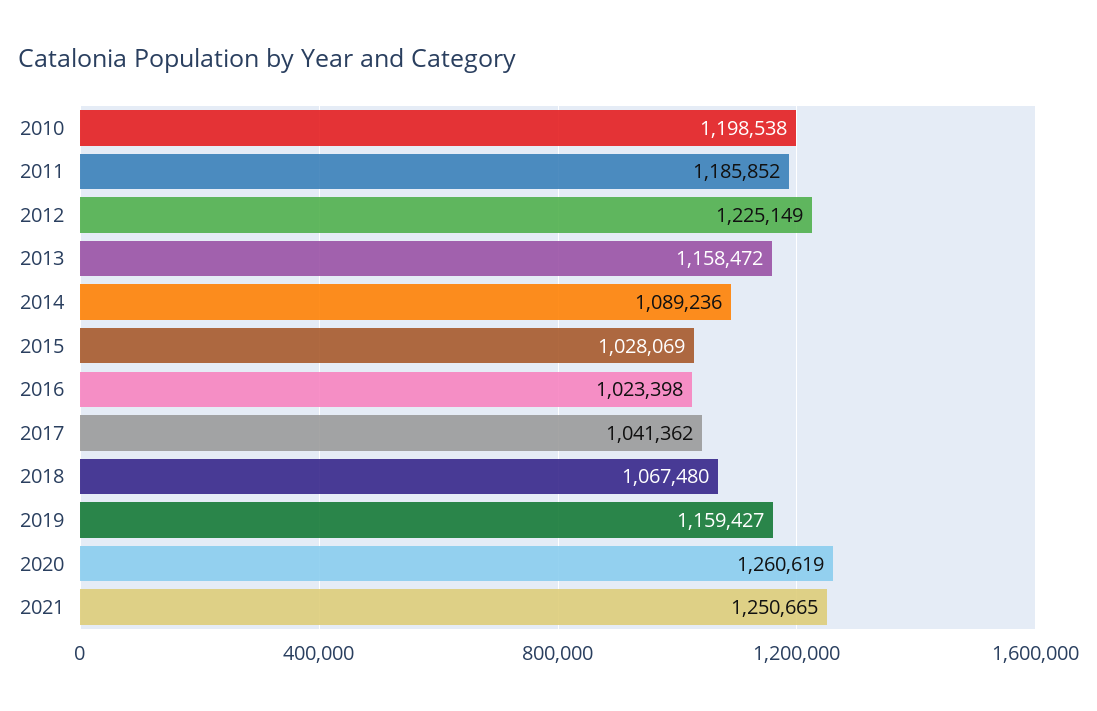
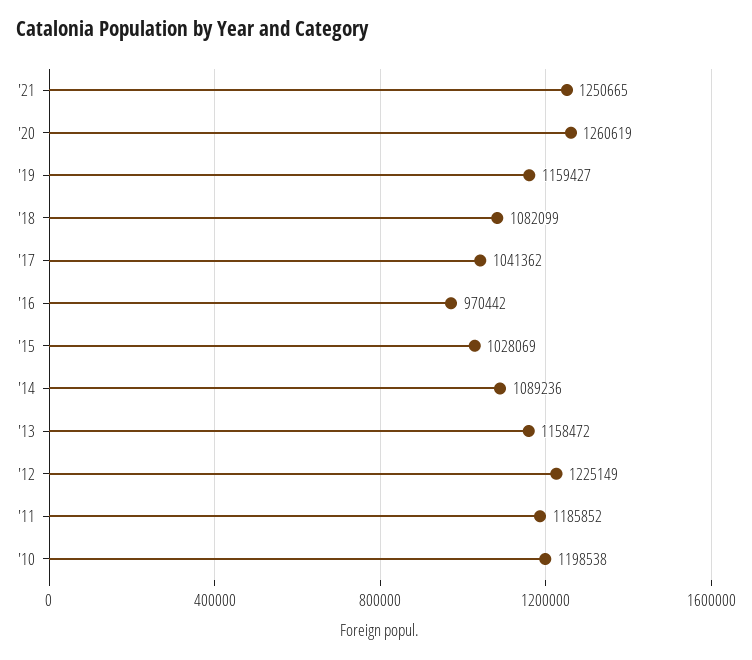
2016: 1023398 -> 970442
2018: 1067480 -> 1082099

